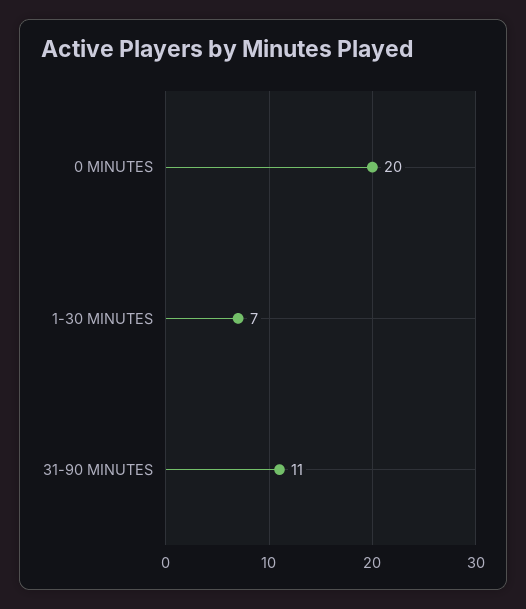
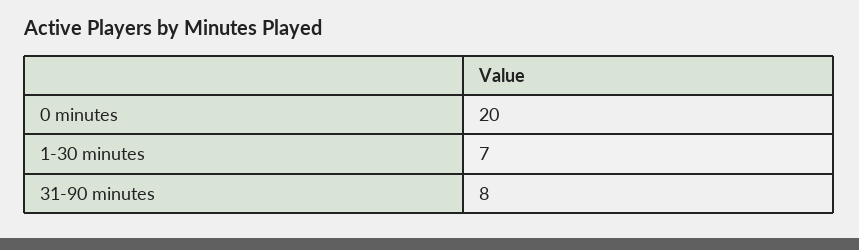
31-90 MINUTES: 11 -> 8

